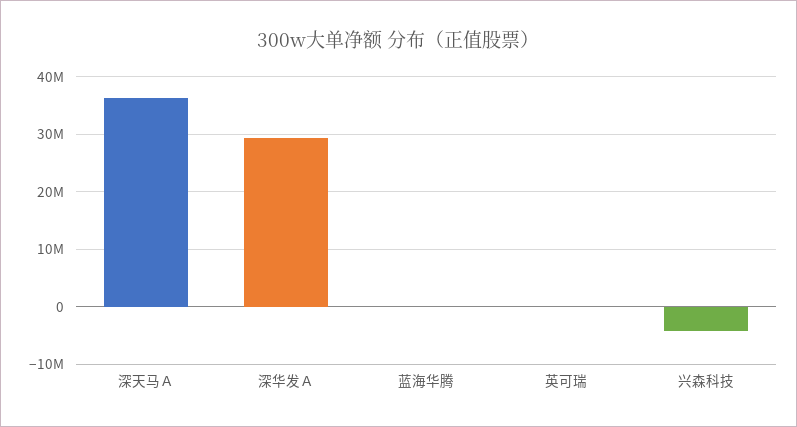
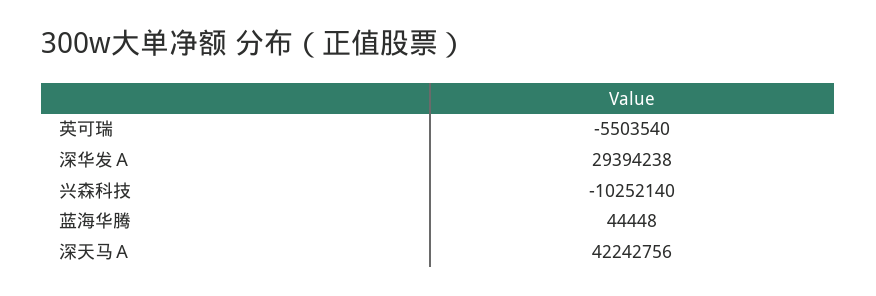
深天马Ａ: 36000000 -> 42242756
英可瑞: 0 -> -5503540
兴森科技: -4000000 -> -10252140

